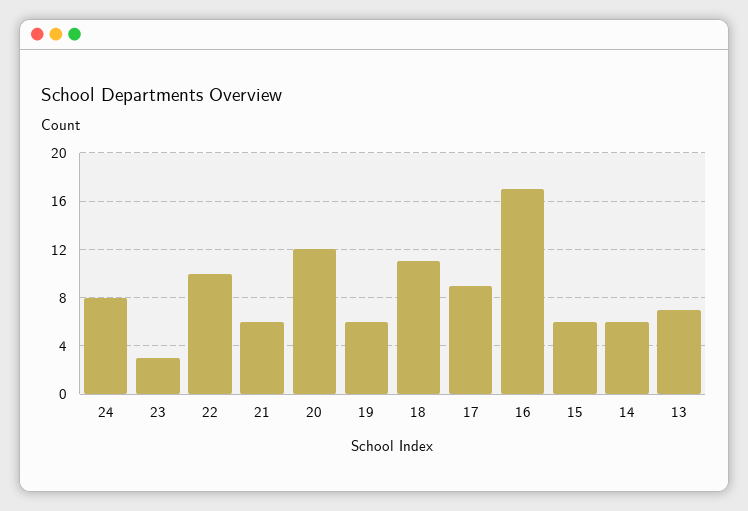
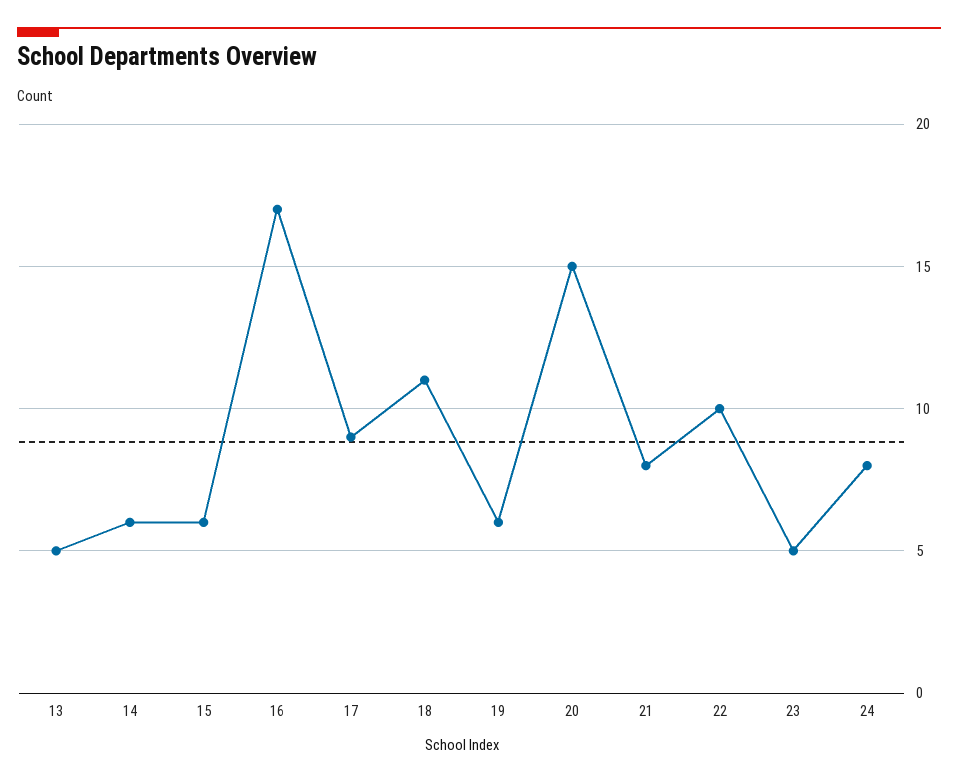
23: 3 -> 5
21: 6 -> 8
20: 12 -> 15
13: 7 -> 5

